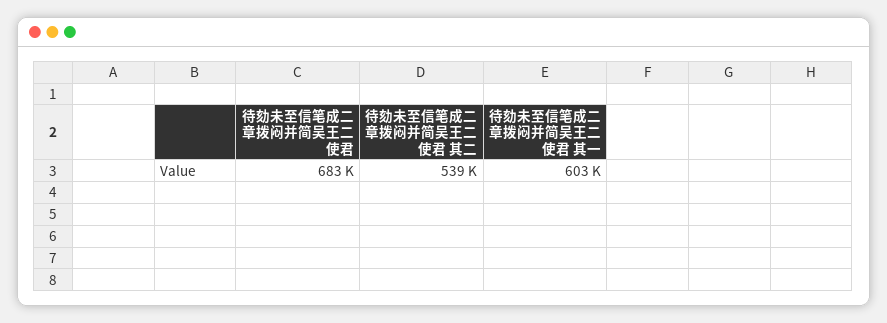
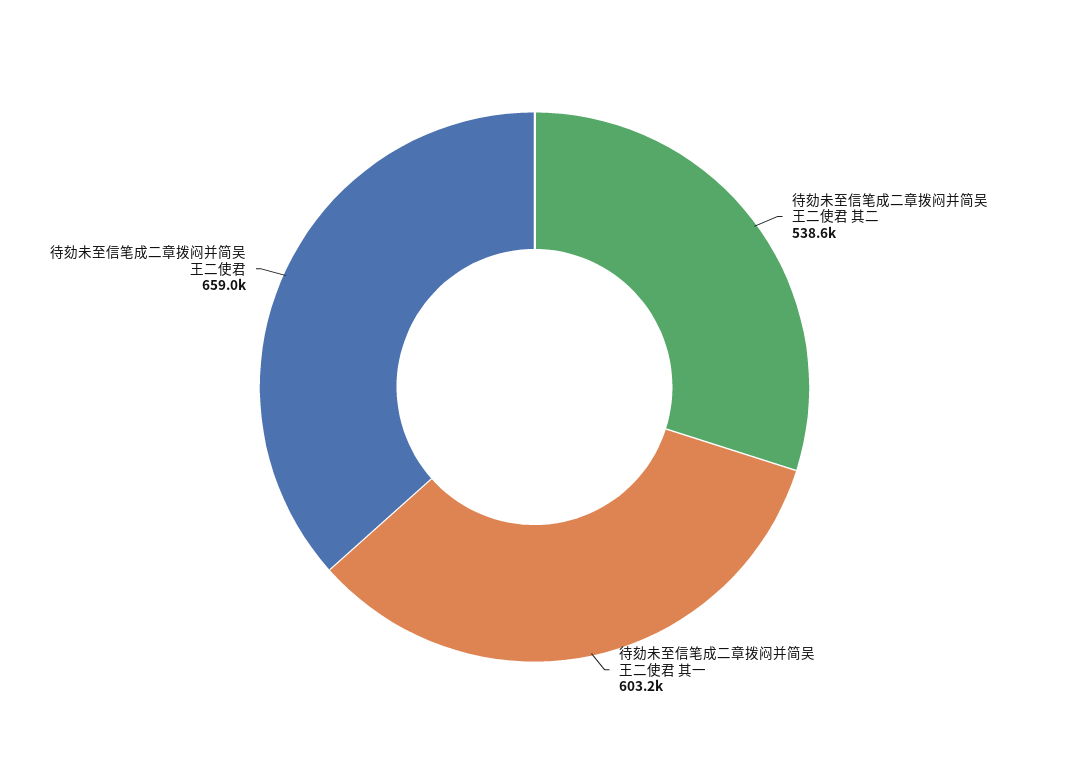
待劾未至信笔成二章拨闷并简吴王二使君: 683000 -> 659000

